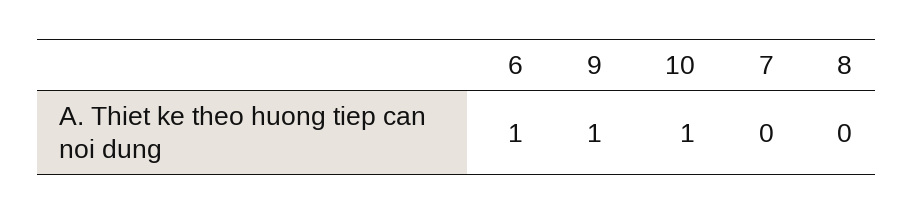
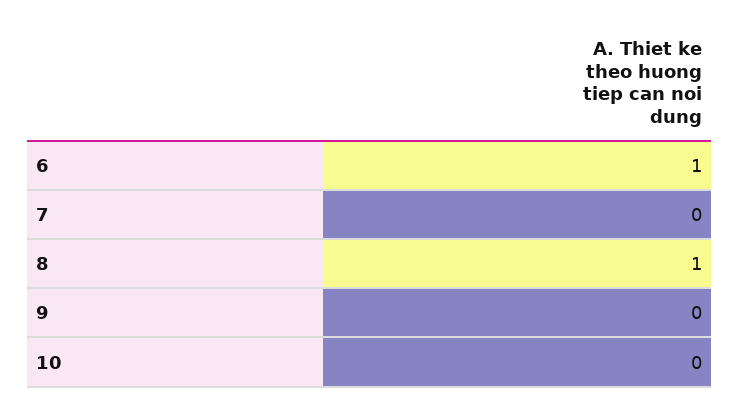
9: 1 -> 0
10: 1 -> 0
8: 0 -> 1

